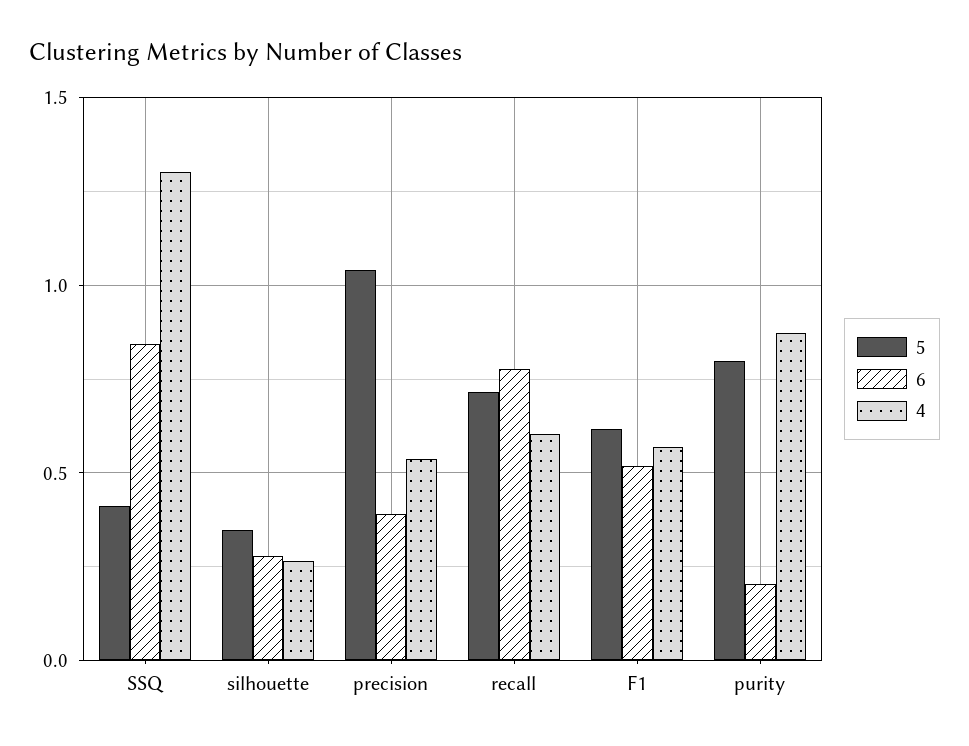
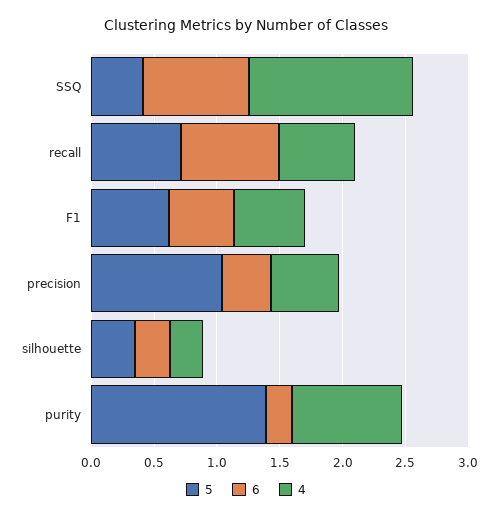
5, purity: 0.8 -> 1.4

